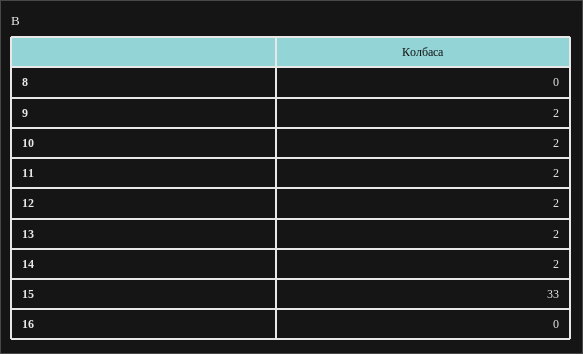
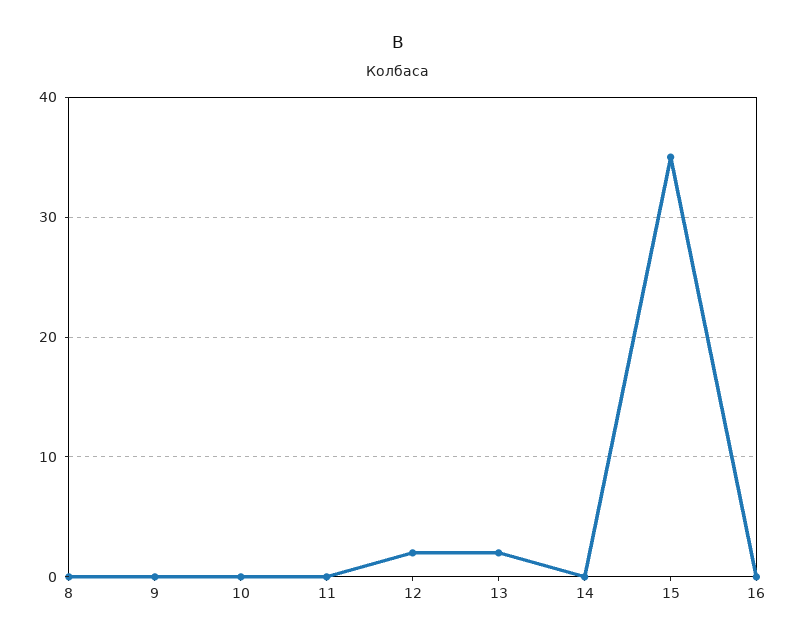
9: 2 -> 0
10: 2 -> 0
11: 2 -> 0
14: 2 -> 0
15: 33 -> 35

